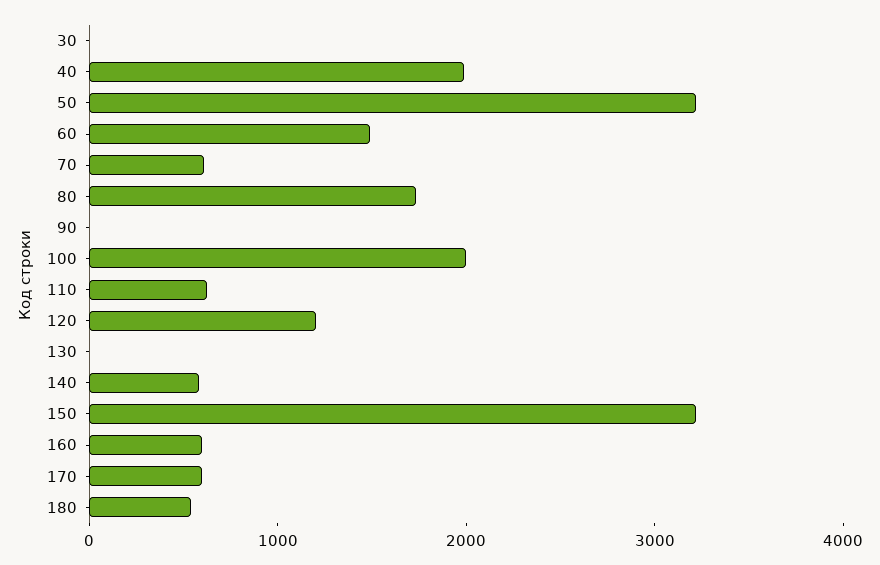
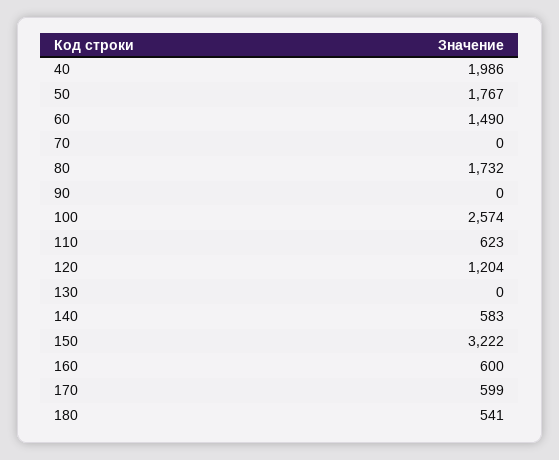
30: 0 -> none
50: 3200 -> 1767
70: 600 -> 0
100: 2000 -> 2574

